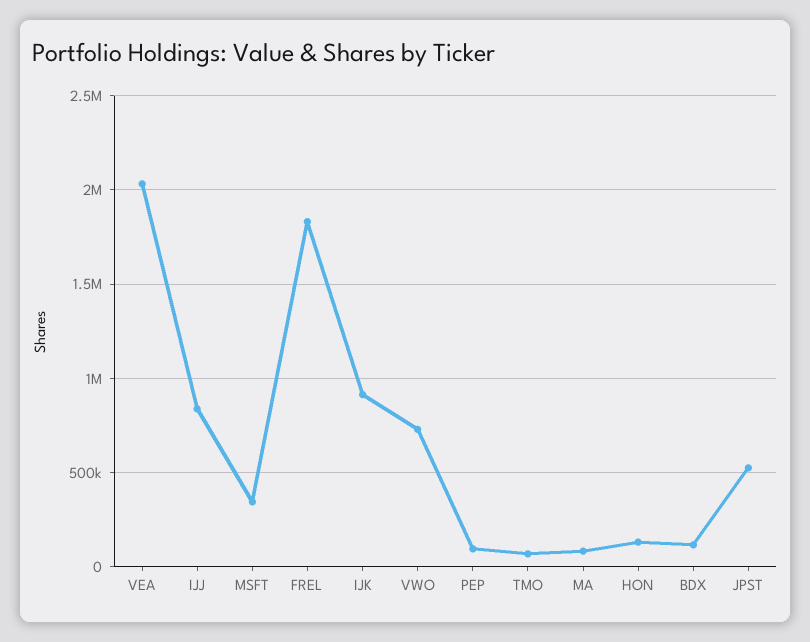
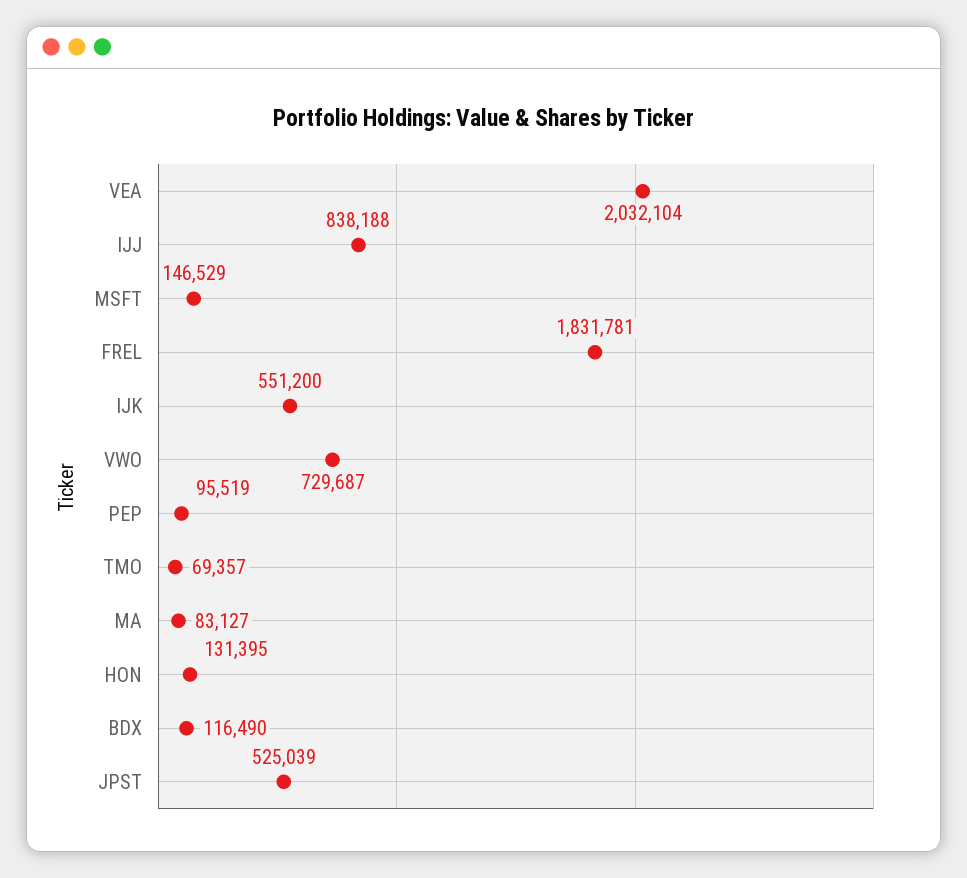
MSFT: 350000 -> 146529
IJK: 900000 -> 551200

